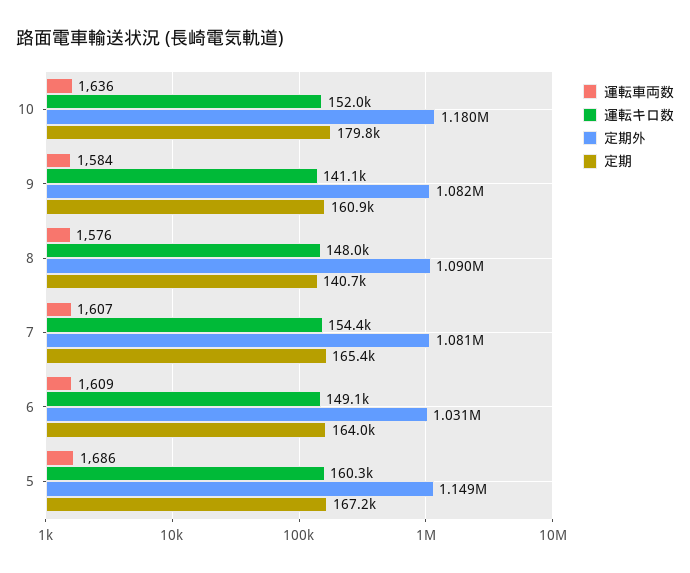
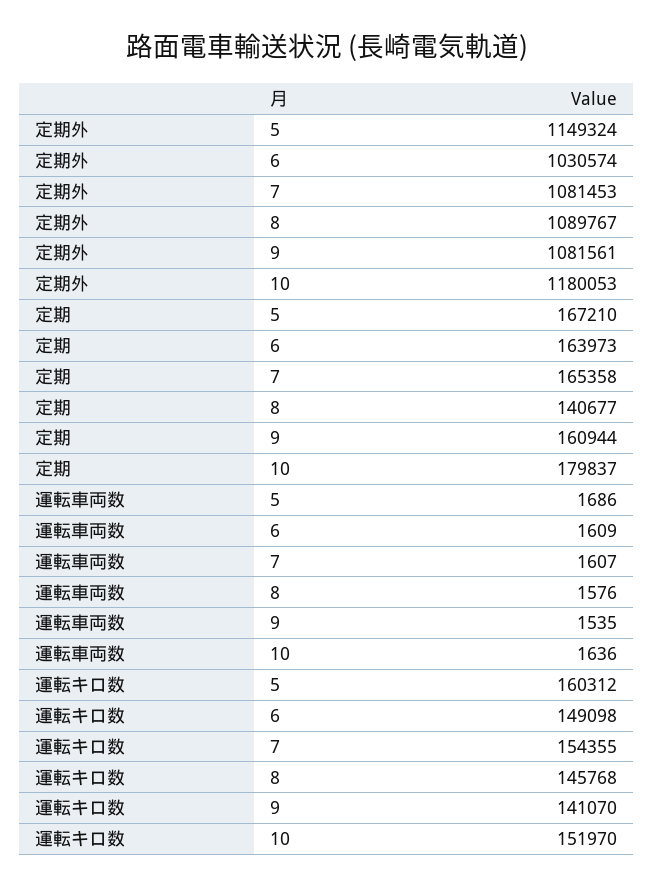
運転車両数, 9: 1584 -> 1535
運転キロ数, 8: 148000 -> 145768

